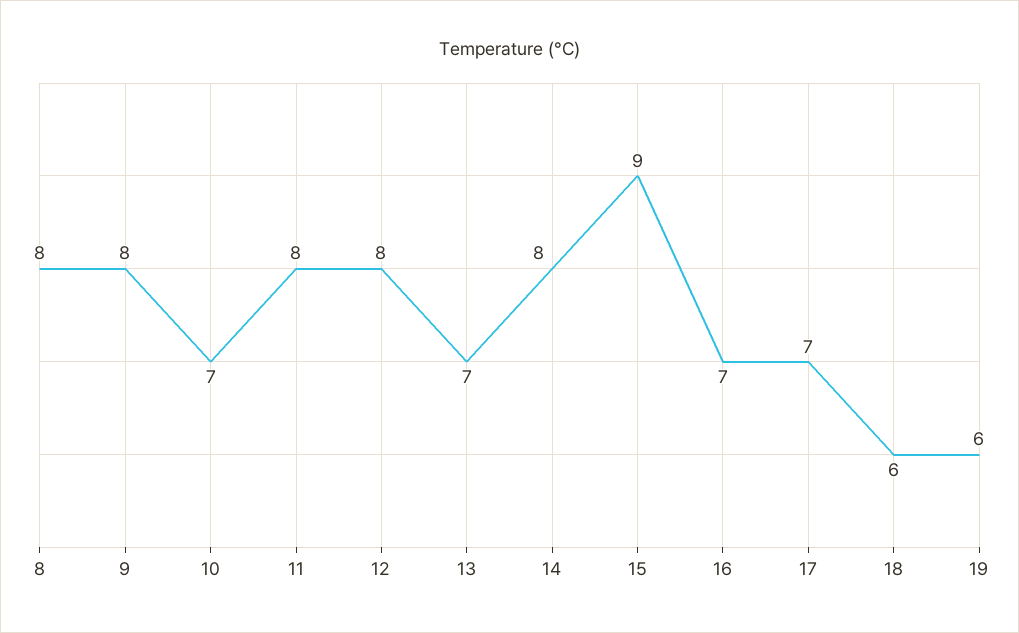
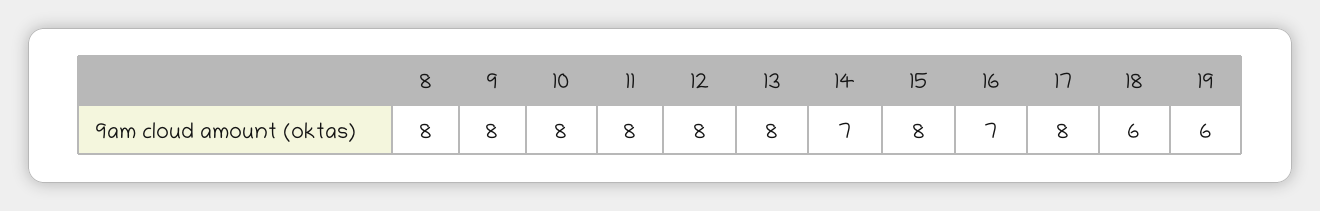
10: 7 -> 8
13: 7 -> 8
14: 8 -> 7
15: 9 -> 8
17: 7 -> 8

